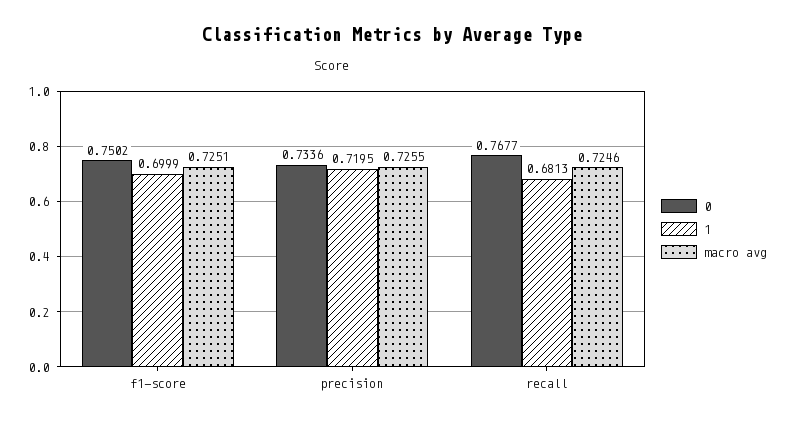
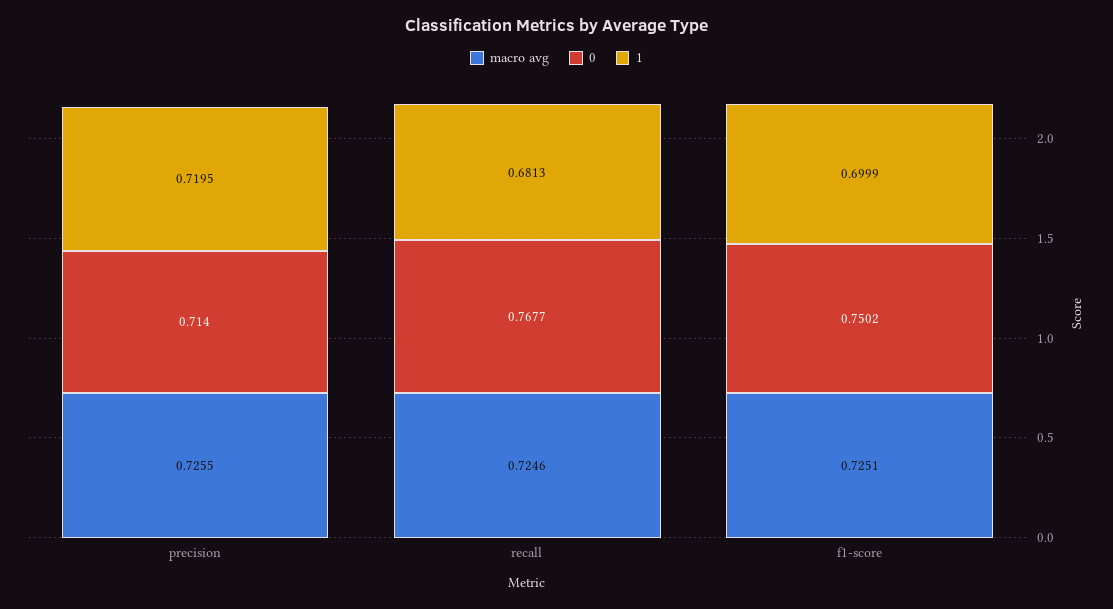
0, precision: 0.7336 -> 0.714

